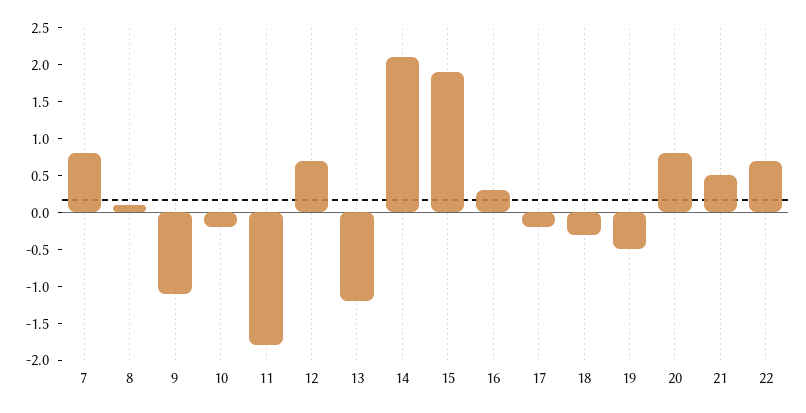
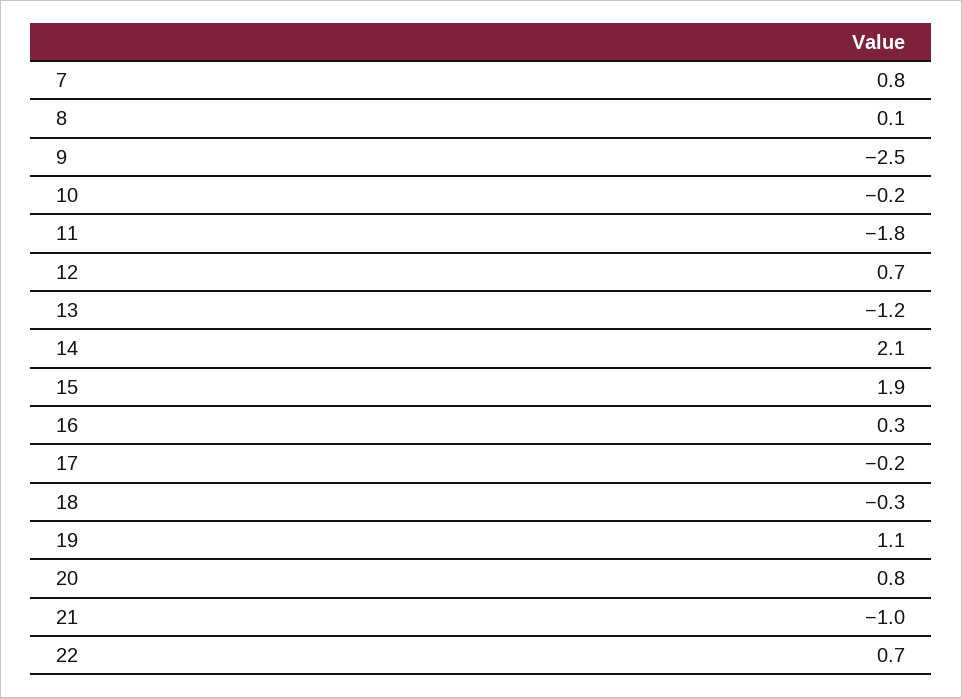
9: -1 -> -2.5
19: -0.5 -> 1.1
21: 0.5 -> -1

